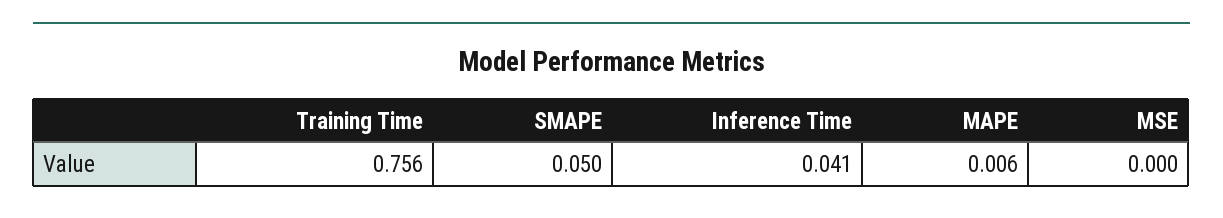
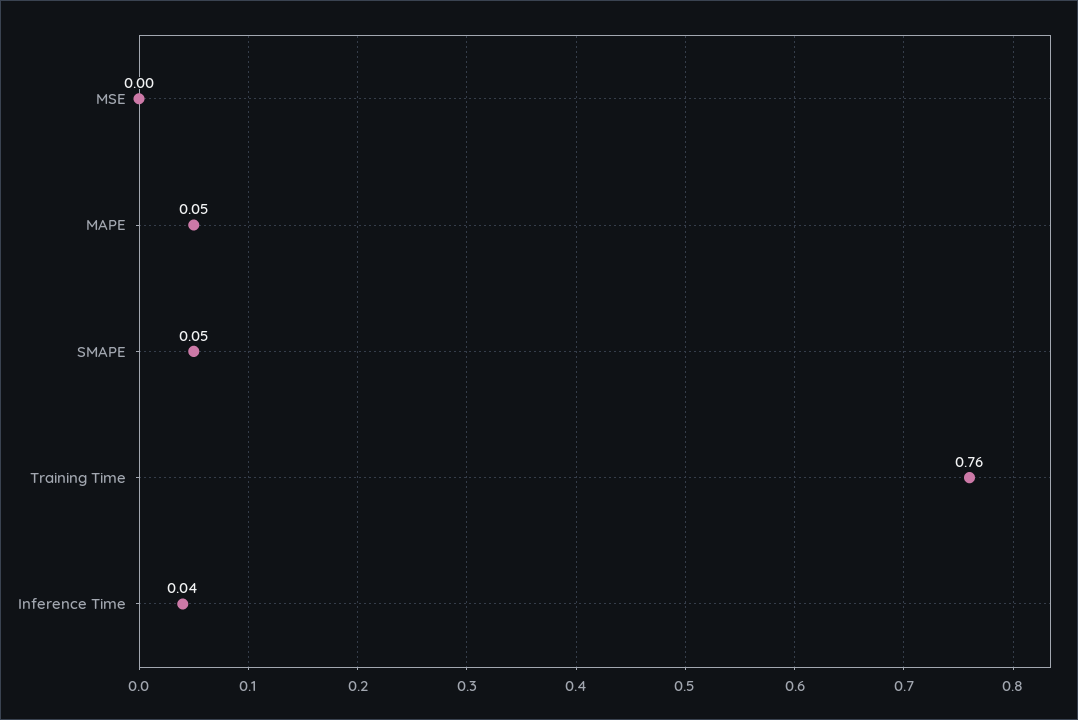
MAPE: 0.006 -> 0.05

